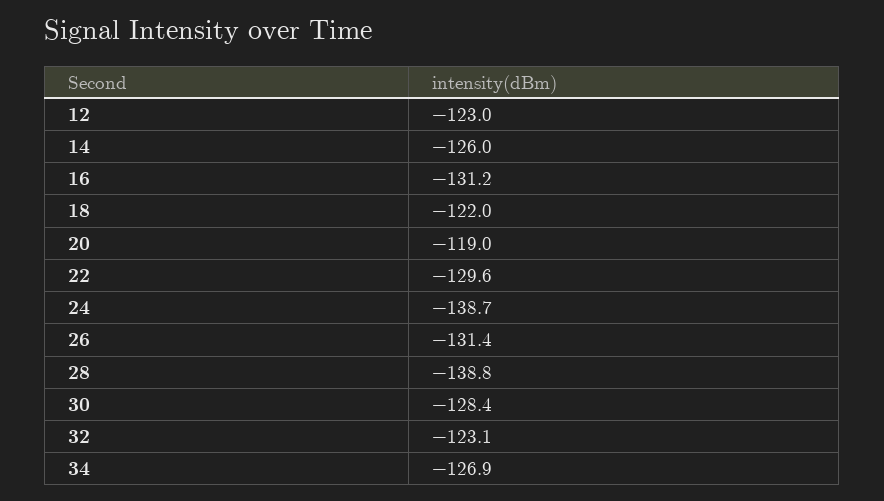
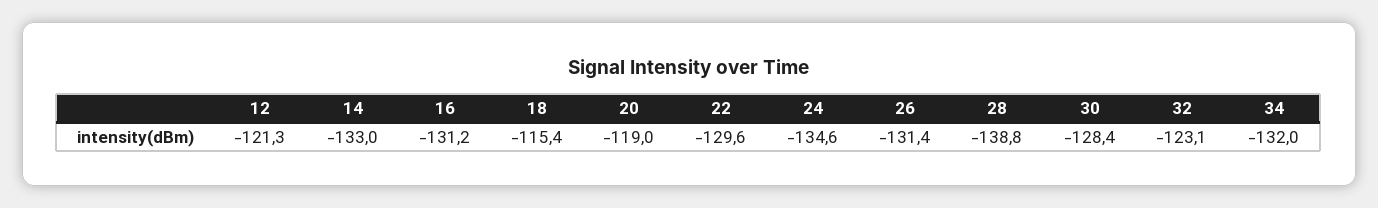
12: -123 -> -121.3
14: -126 -> -133
18: -122 -> -115.4
24: -138.7 -> -134.6
34: -126.9 -> -132

